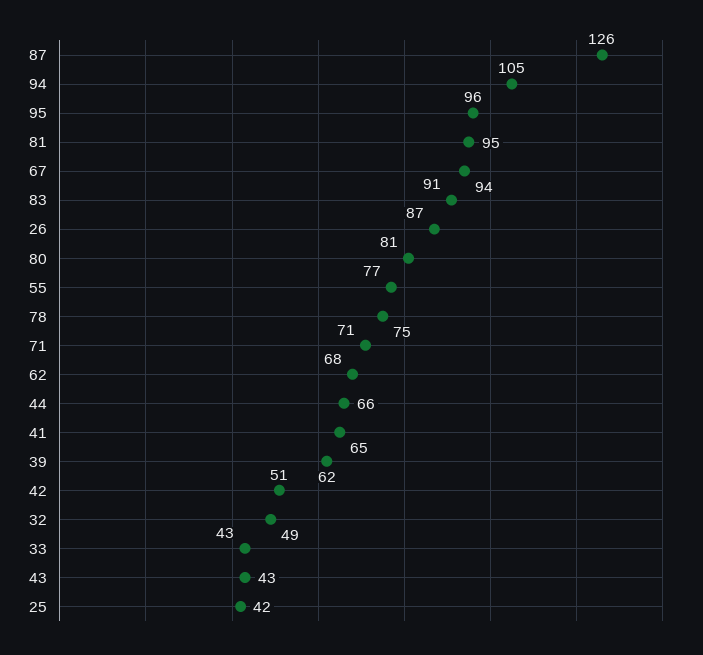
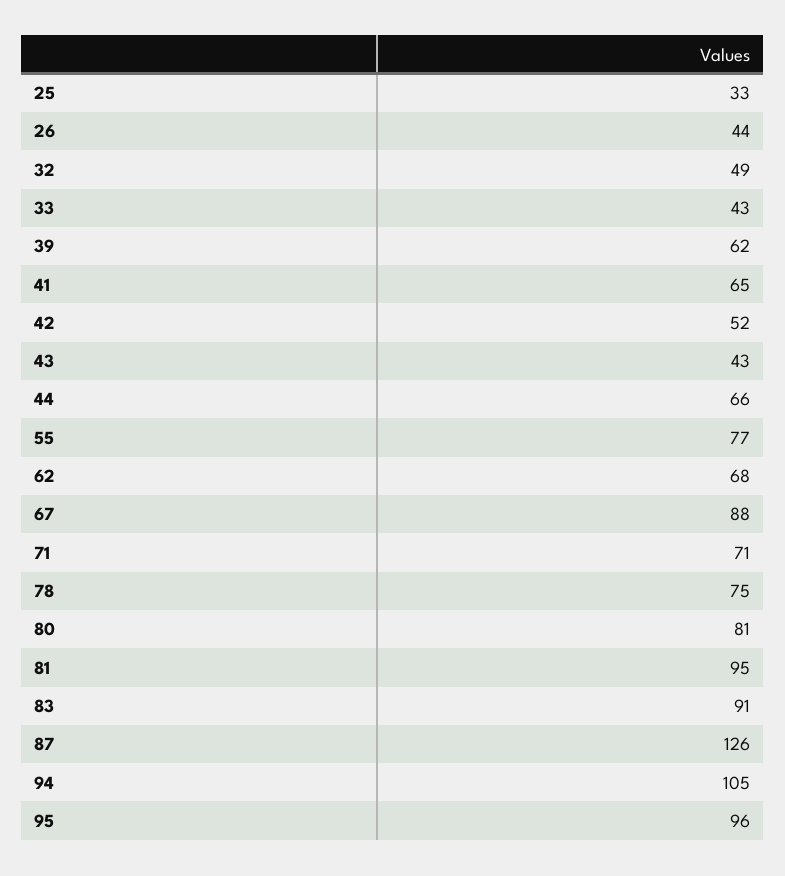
67: 94 -> 88
26: 87 -> 44
42: 51 -> 52
25: 42 -> 33

